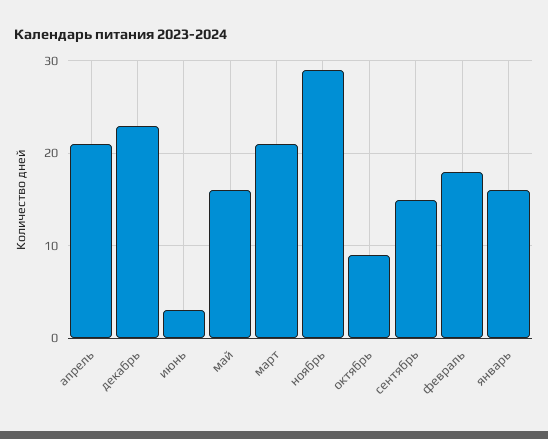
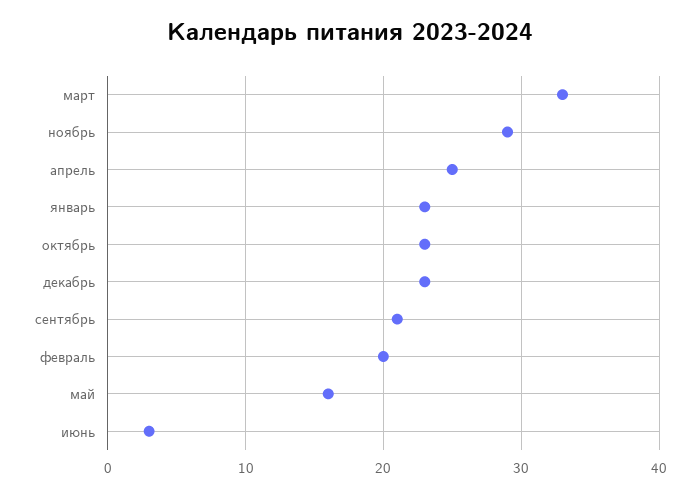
апрель: 21 -> 25
март: 21 -> 33
октябрь: 9 -> 23
сентябрь: 15 -> 21
февраль: 18 -> 20
январь: 16 -> 23

